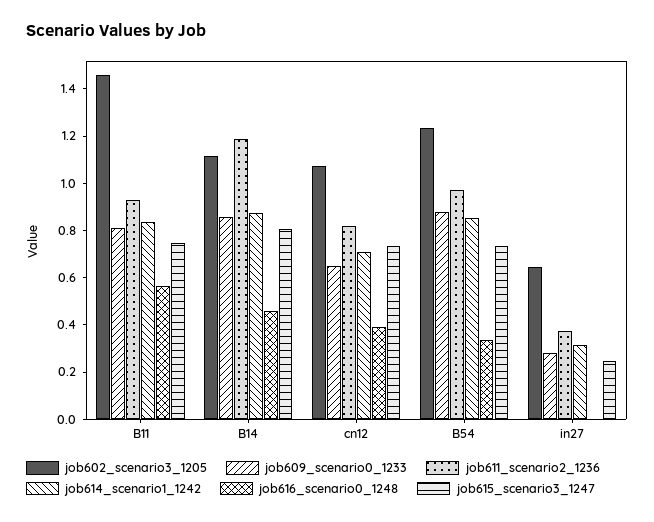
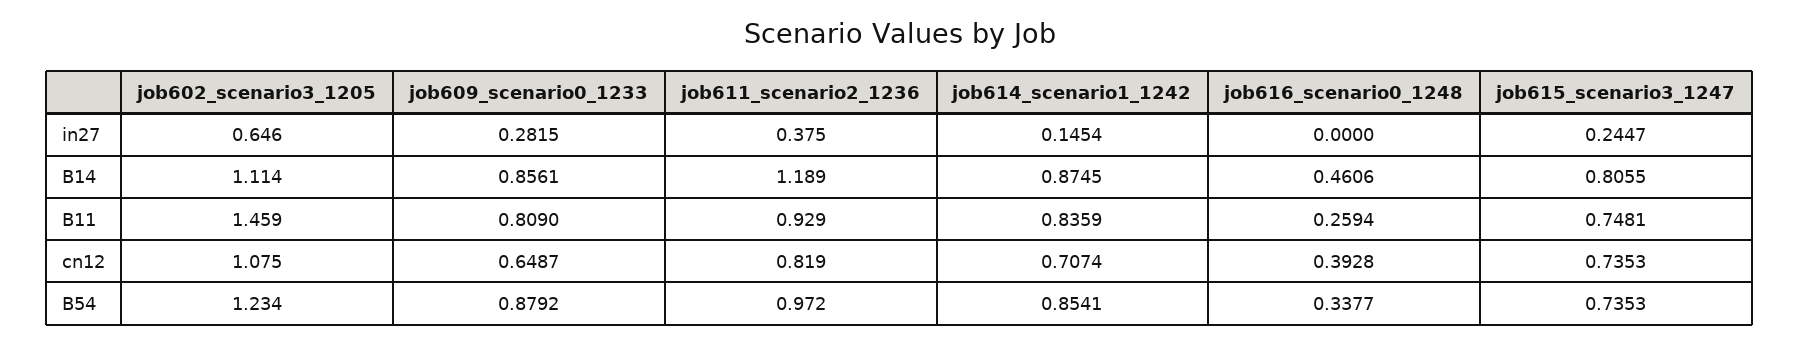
job616_scenario0_1248, B11: 0.55 -> 0.2594
job614_scenario1_1242, in27: 0.3 -> 0.1454

